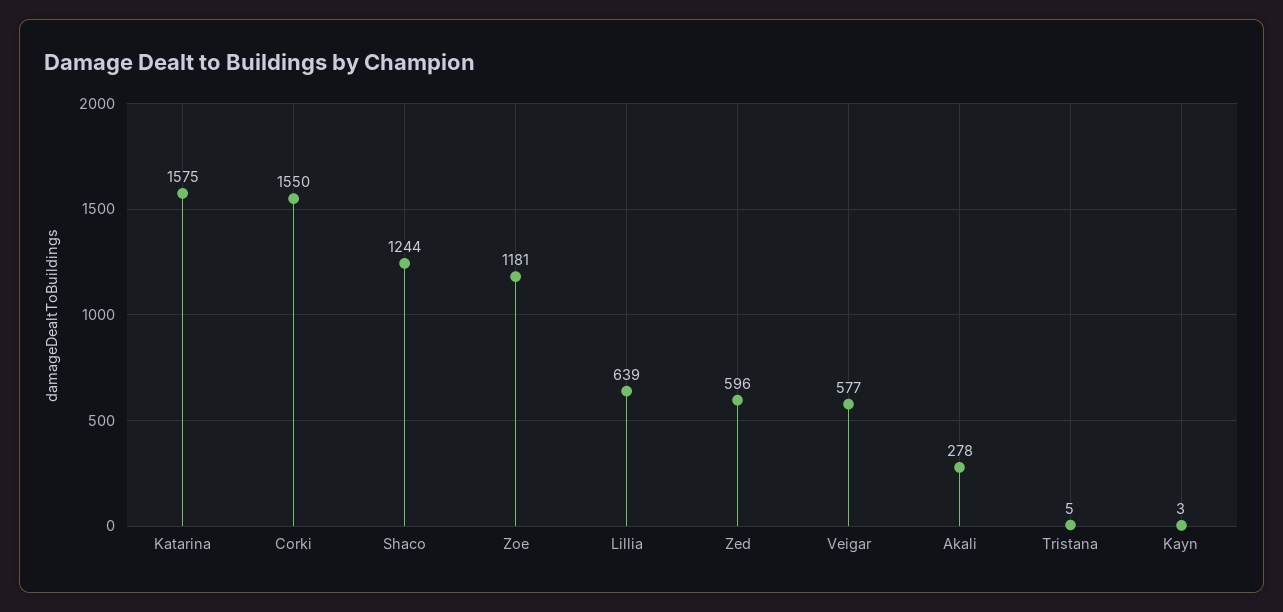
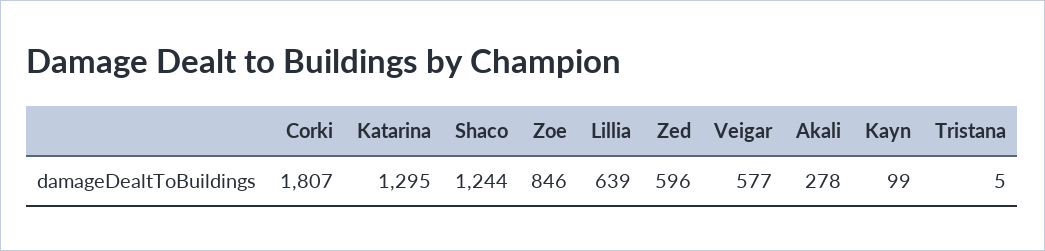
Katarina: 1575 -> 1295
Corki: 1550 -> 1807
Zoe: 1181 -> 846
Kayn: 3 -> 99

